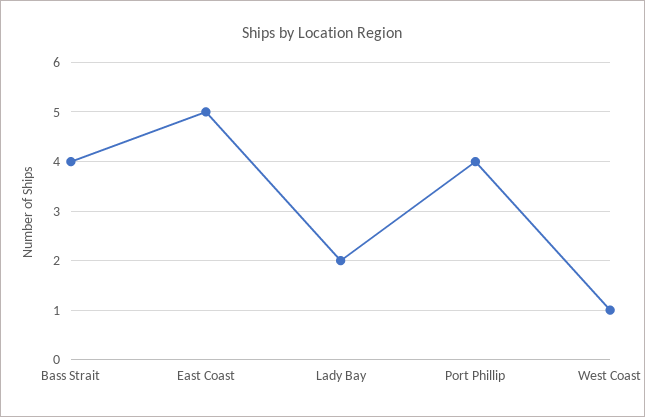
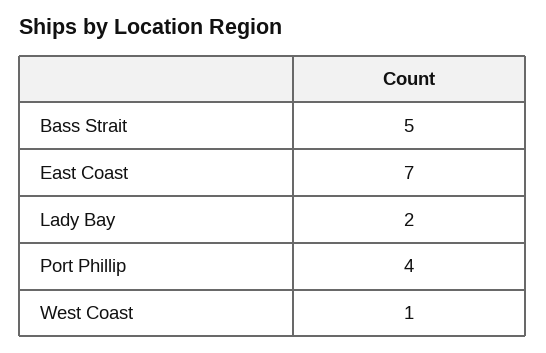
Bass Strait: 4 -> 5
East Coast: 5 -> 7

